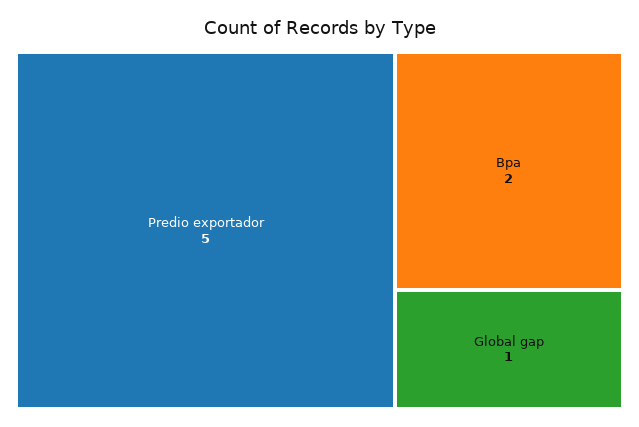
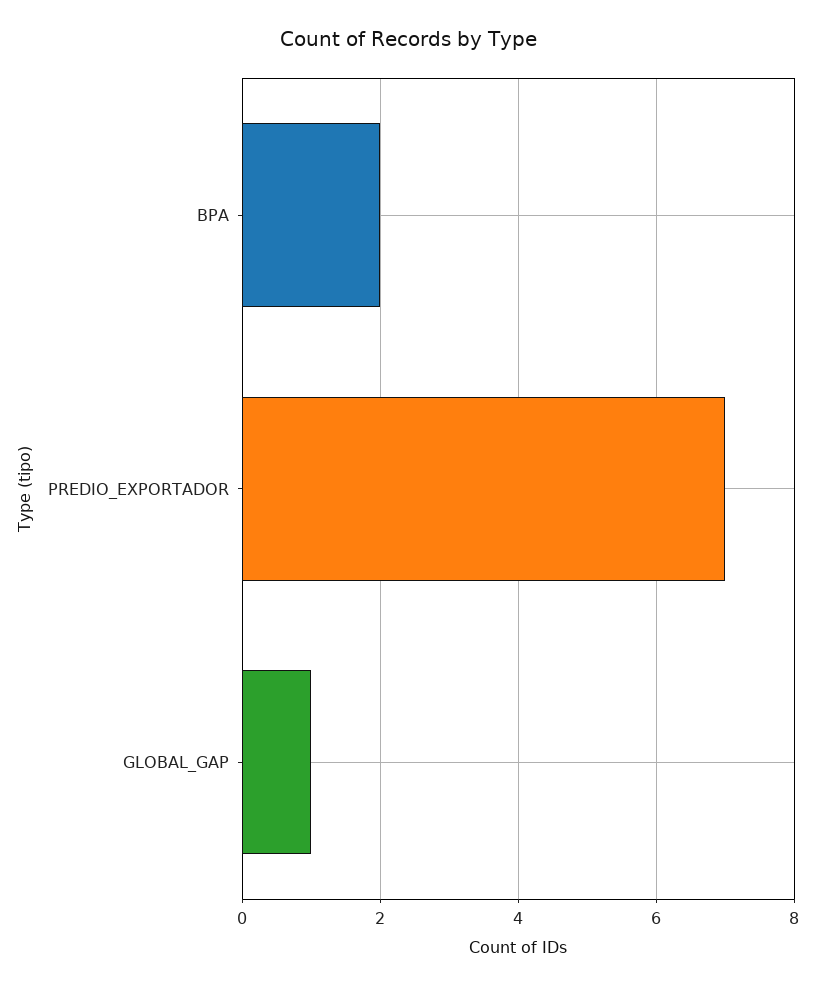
Predio exportador: 5 -> 7

